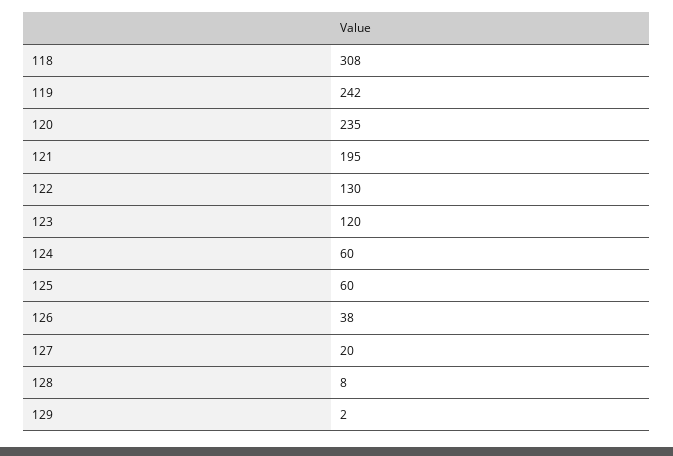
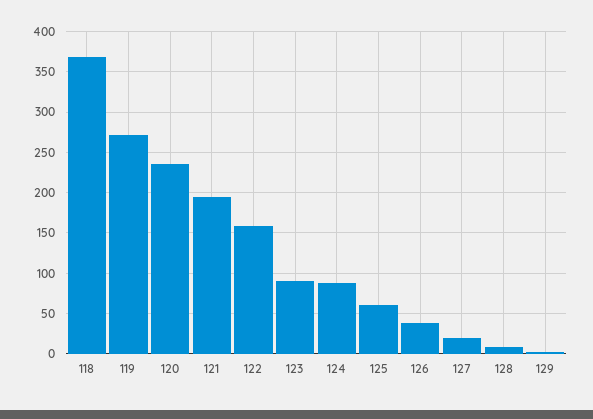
118: 308 -> 370
119: 242 -> 270
122: 130 -> 160
123: 120 -> 90
124: 60 -> 90

